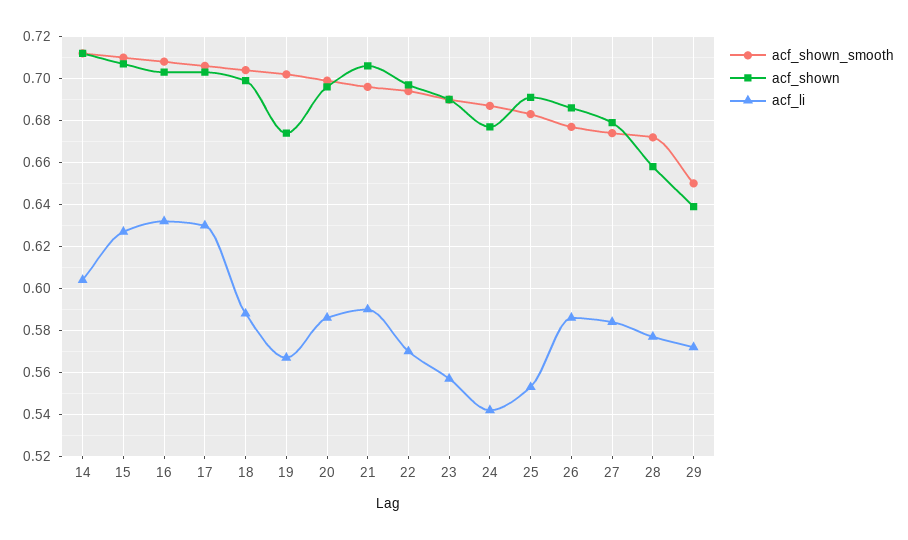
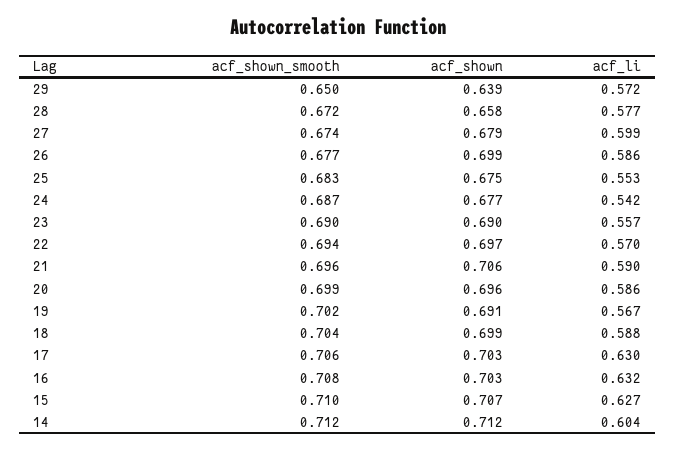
acf_shown, 19: 0.675 -> 0.691
acf_shown, 25: 0.69 -> 0.675
acf_shown, 26: 0.685 -> 0.699
acf_li, 27: 0.585 -> 0.599

